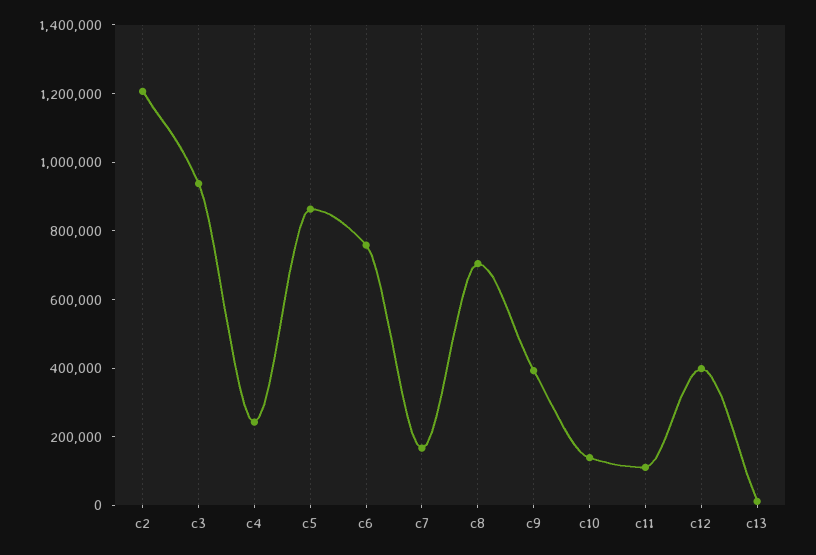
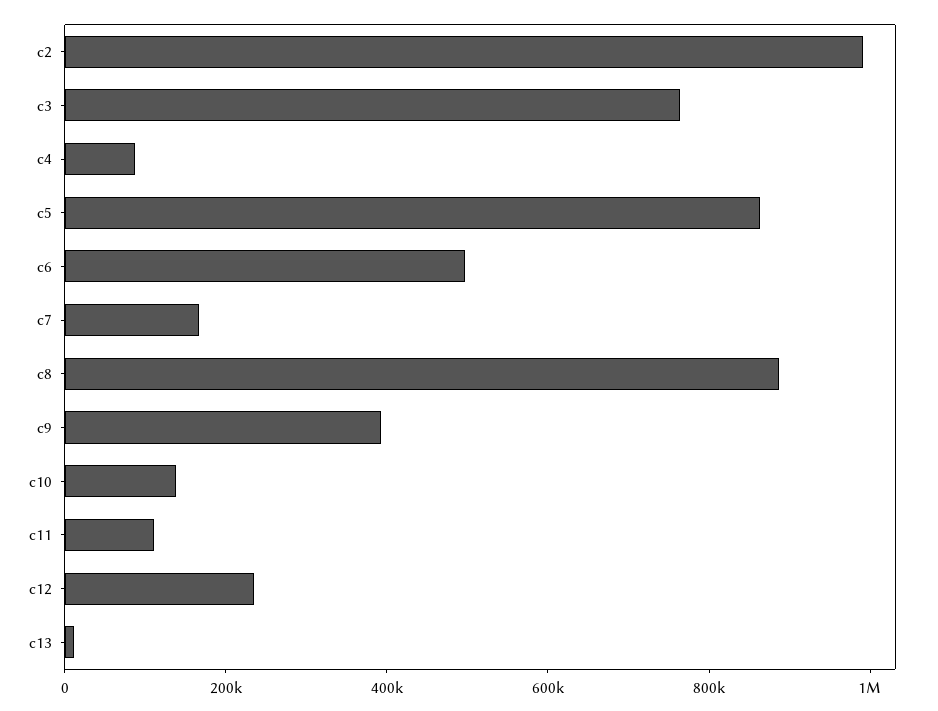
c2: 1200000 -> 1000000
c3: 950000 -> 750000
c4: 250000 -> 100000
c6: 750000 -> 500000
c8: 700000 -> 900000
c12: 400000 -> 250000

